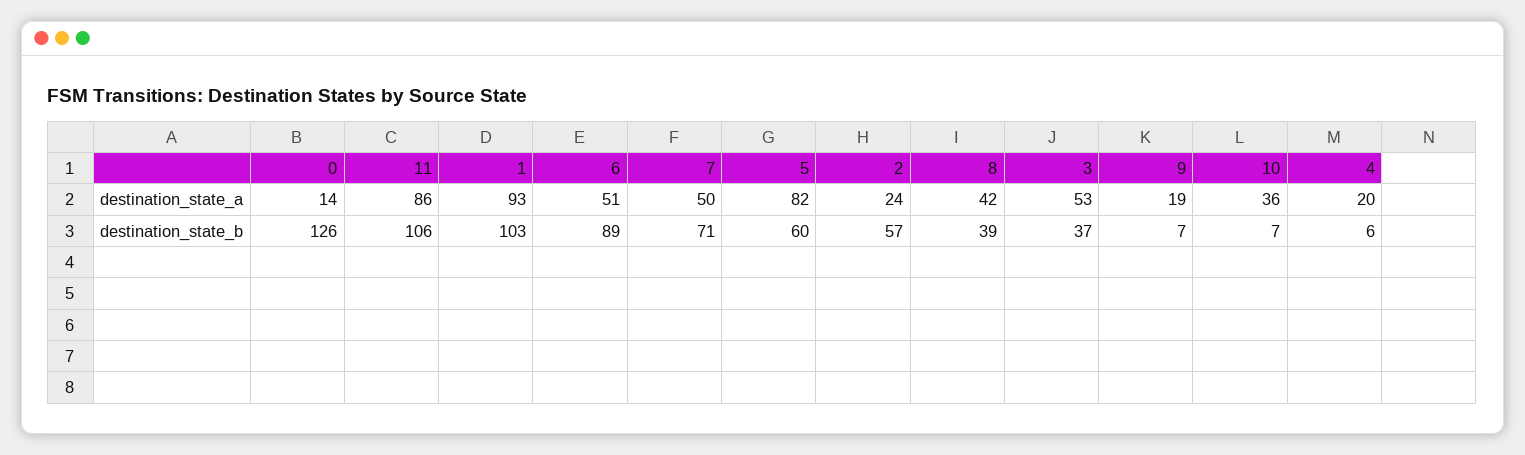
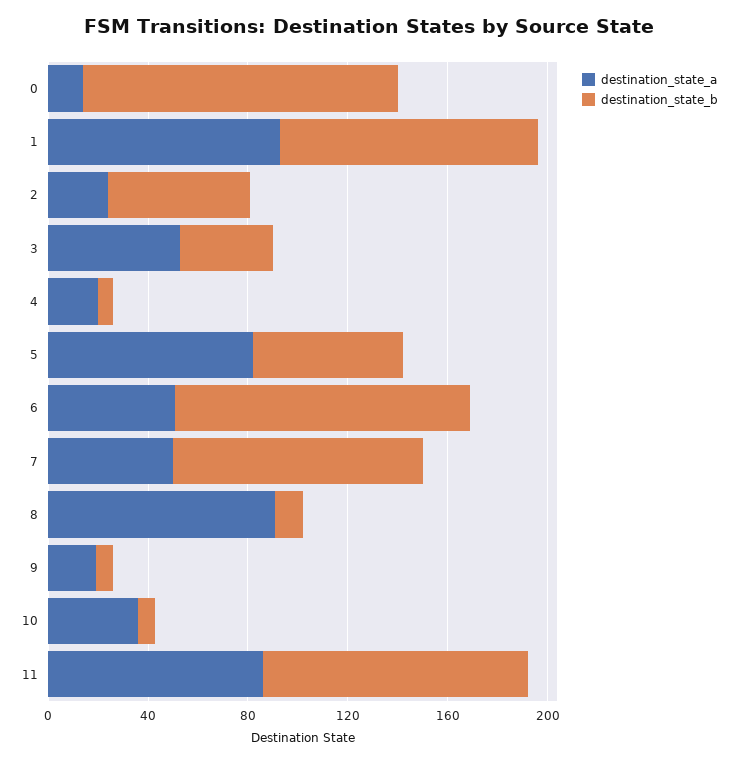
destination_state_a, 8: 42 -> 90
destination_state_b, 6: 89 -> 120
destination_state_b, 7: 71 -> 100
destination_state_b, 8: 39 -> 10

